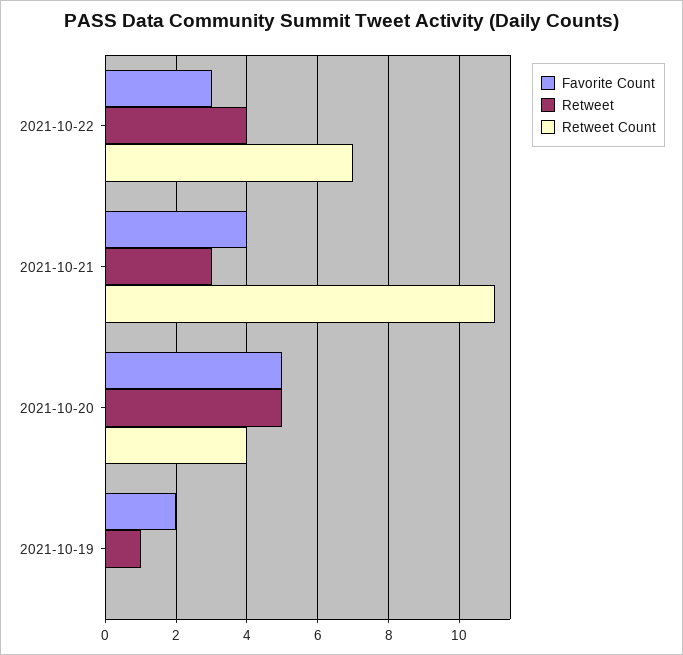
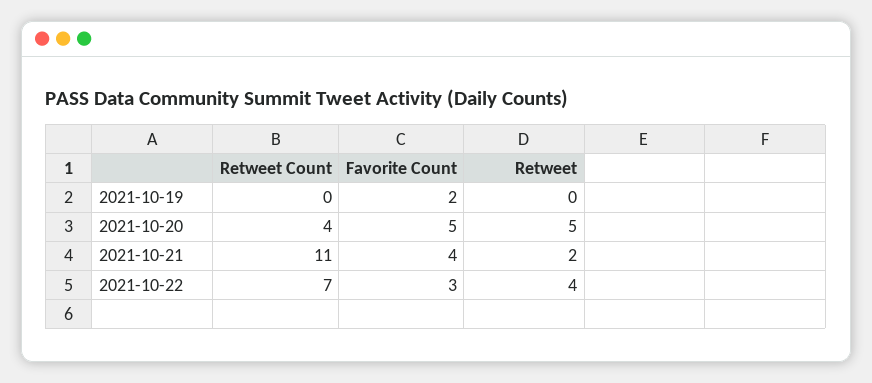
Retweet, 2021-10-21: 3 -> 2
Retweet, 2021-10-19: 1 -> 0

